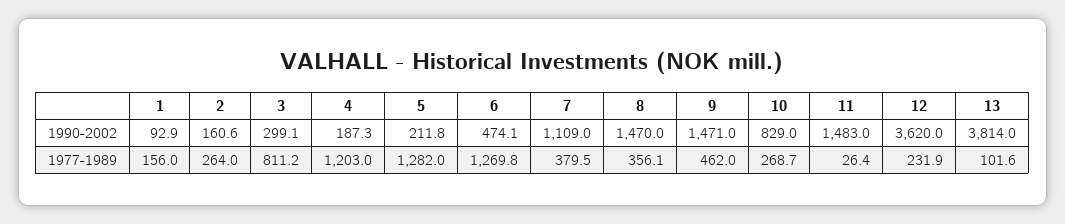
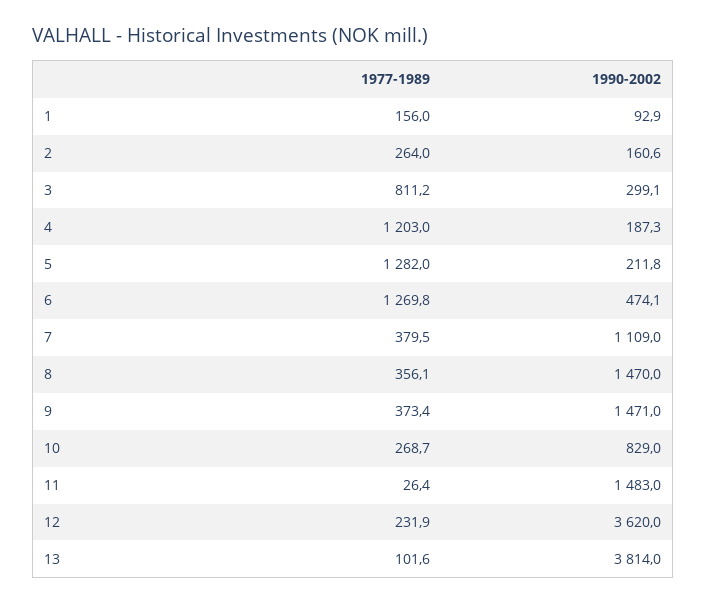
9, 1977-1989: 462 -> 373.4

